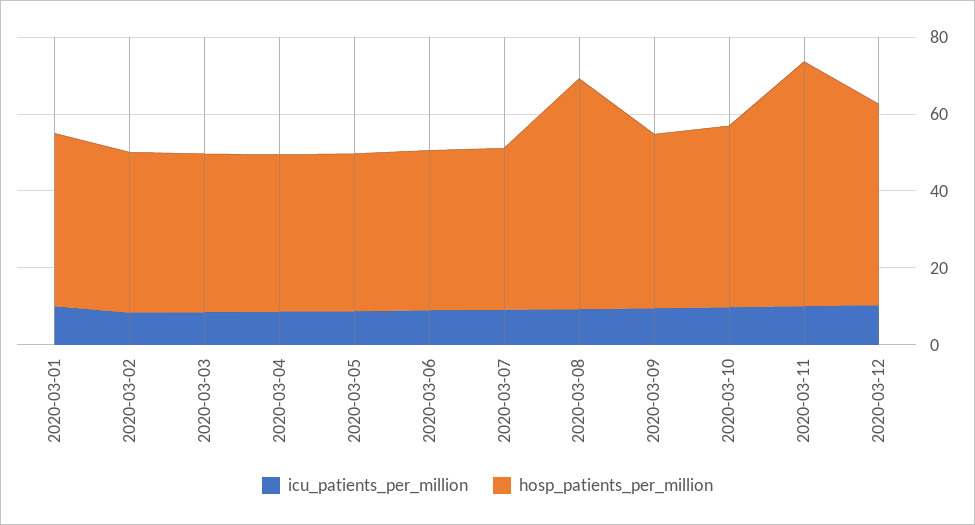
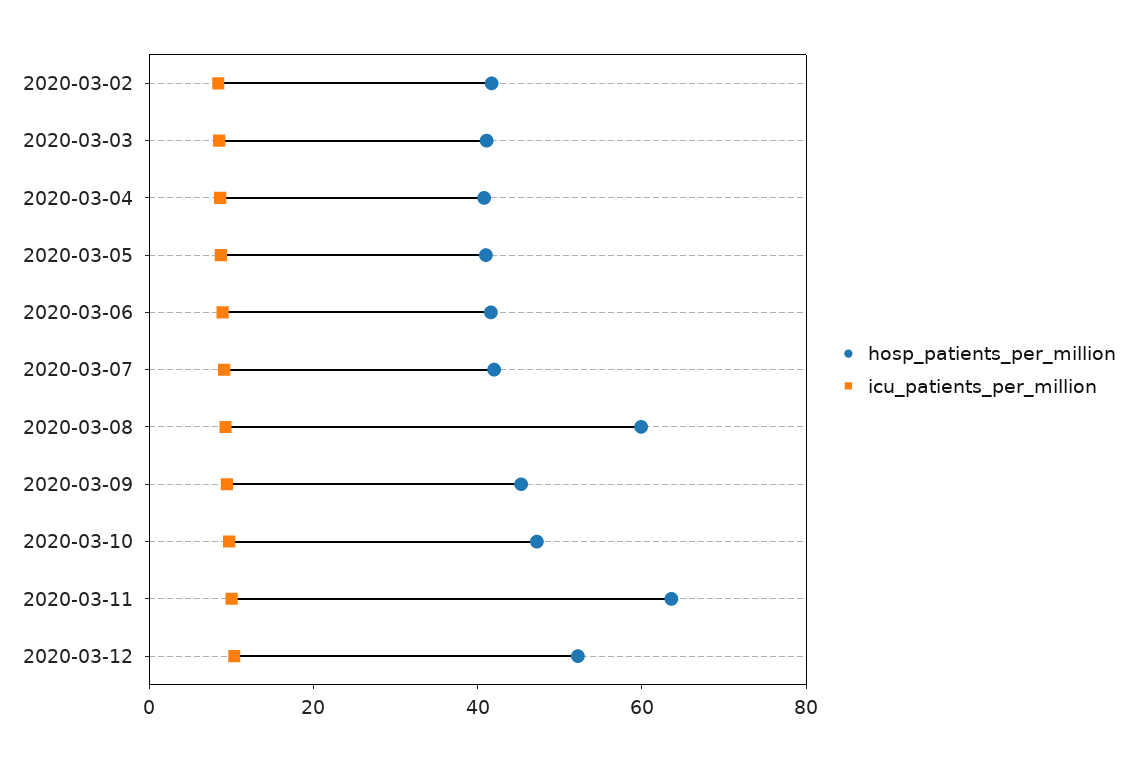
icu_patients_per_million, 2020-03-01: 10 -> none
hosp_patients_per_million, 2020-03-01: 45 -> none

